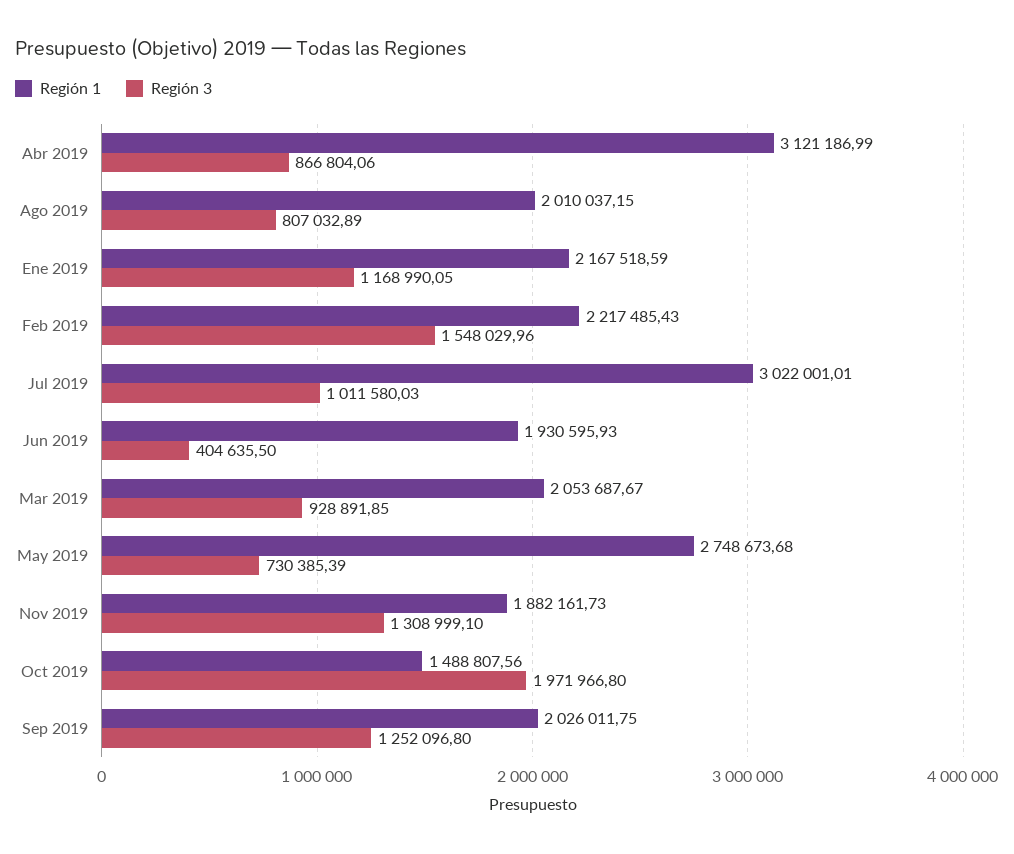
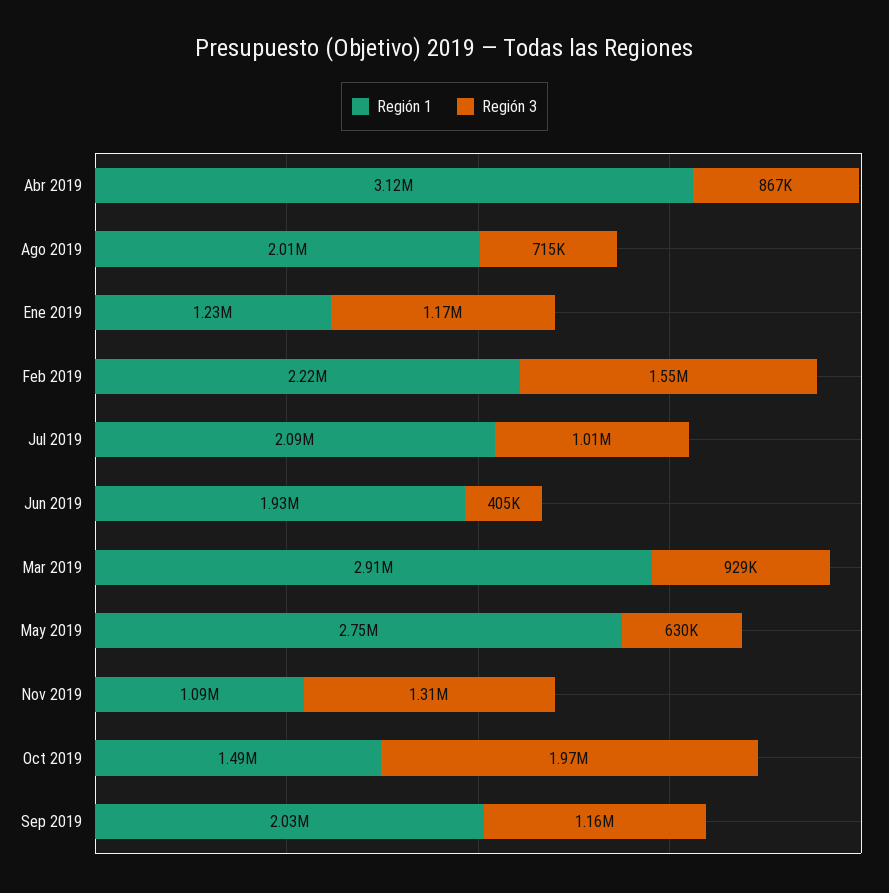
Región 3, Ago 2019: 807032.89 -> 715000
Región 1, Ene 2019: 2167518.59 -> 1230000
Región 1, Jul 2019: 3022001.01 -> 2090000
Región 1, Mar 2019: 2053687.67 -> 2910000
Región 3, May 2019: 730385.39 -> 630000
Región 1, Nov 2019: 1882161.73 -> 1090000
Región 3, Sep 2019: 1252096.8 -> 1160000

